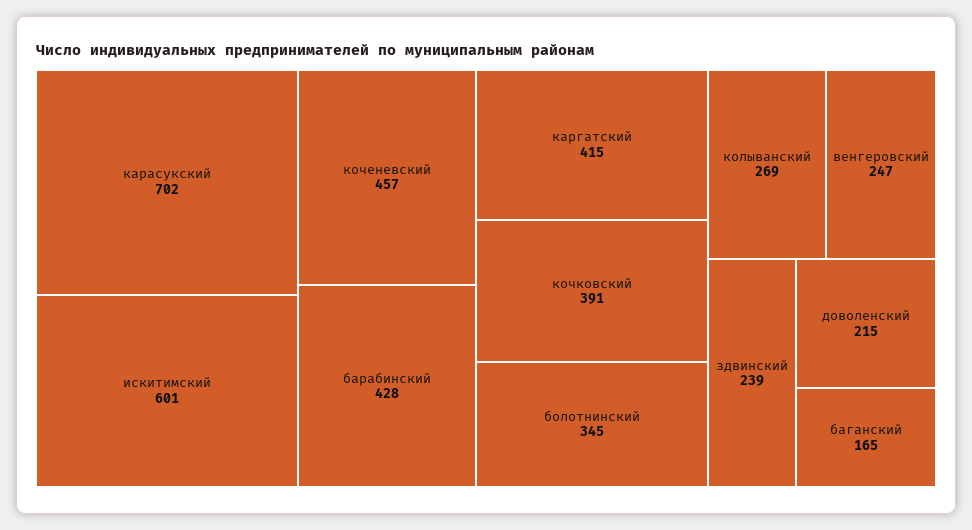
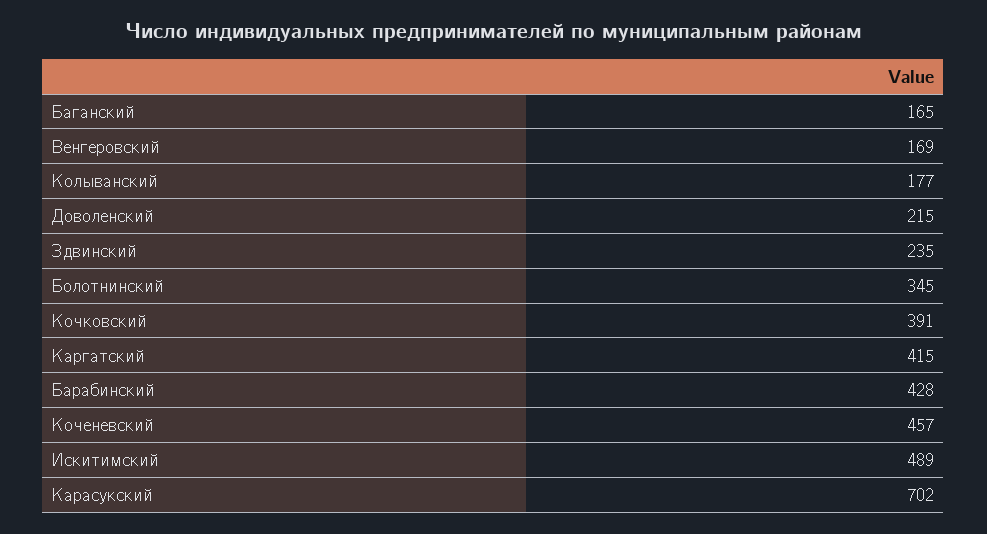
искитимский: 601 -> 489
колыванский: 269 -> 177
венгеровский: 247 -> 169
здвинский: 239 -> 235

